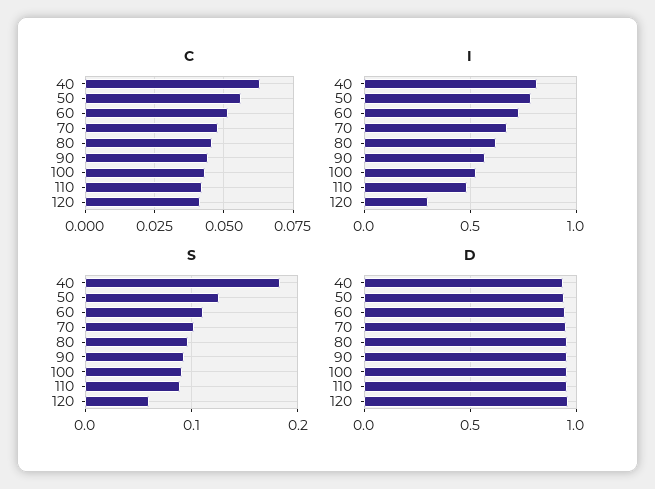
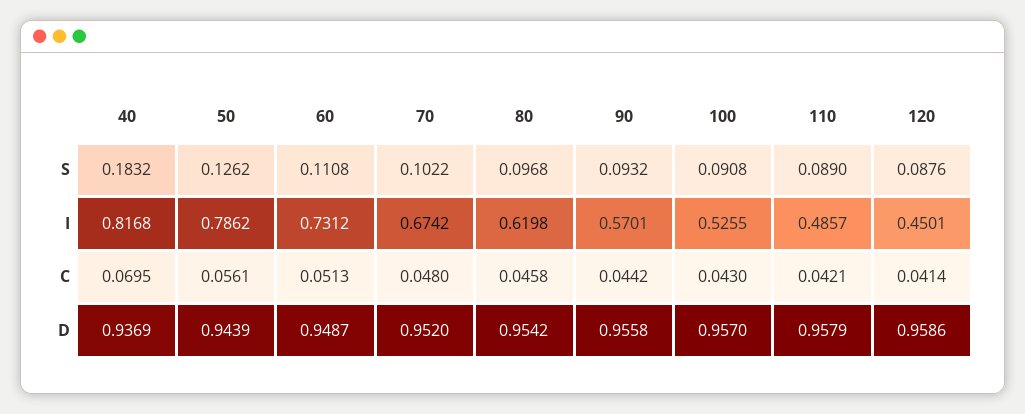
C, 40: 0.0625 -> 0.0695
I, 120: 0.3 -> 0.4501
S, 120: 0.06 -> 0.0876

